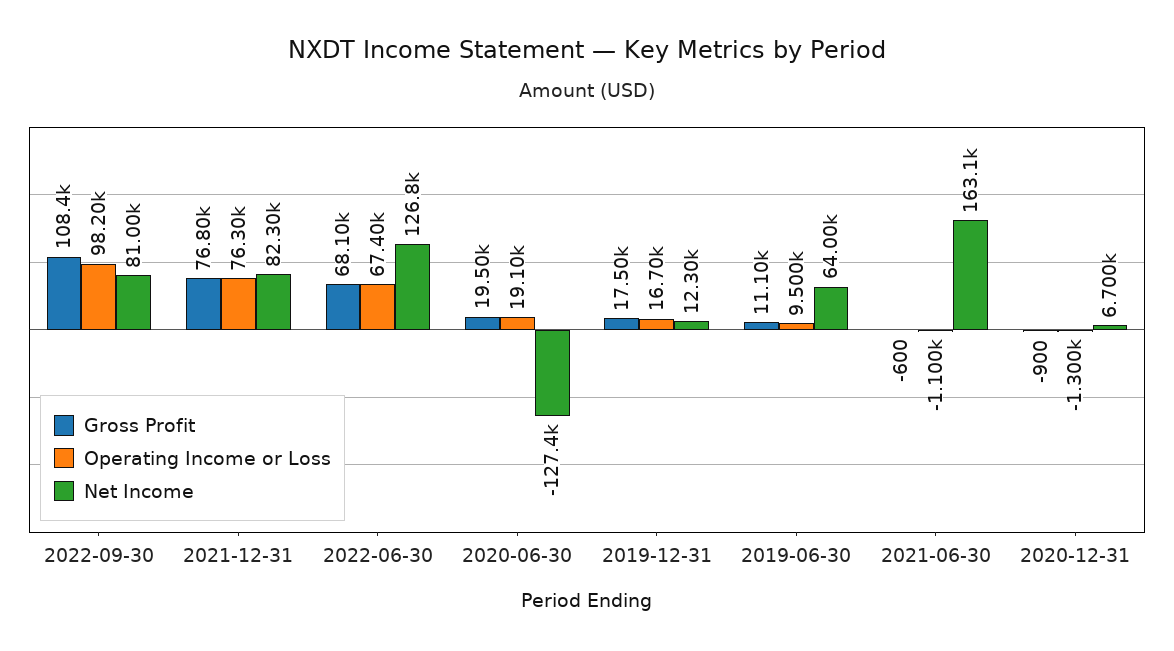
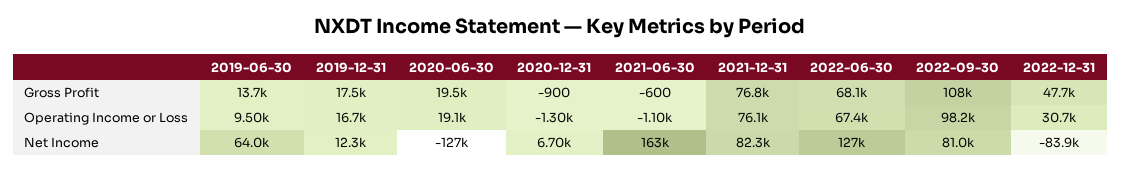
Operating Income or Loss, 2021-12-31: 76300 -> 76100
Gross Profit, 2019-06-30: 11100 -> 13700
Gross Profit, 2022-12-31: none -> 47700
Operating Income or Loss, 2022-12-31: none -> 30700
Net Income, 2022-12-31: none -> -83900

